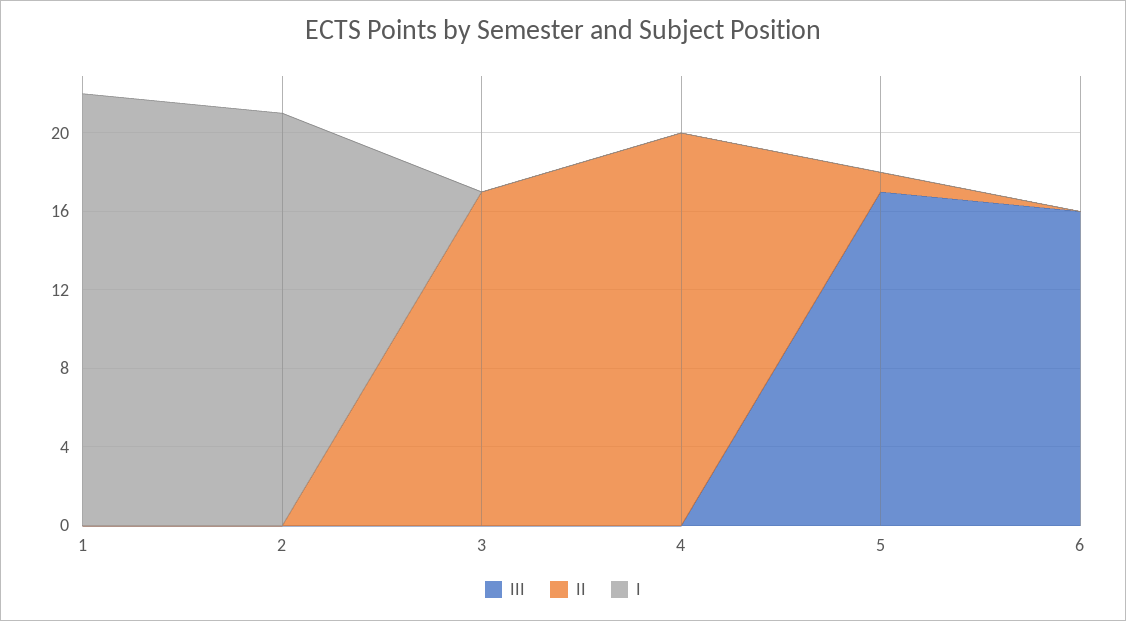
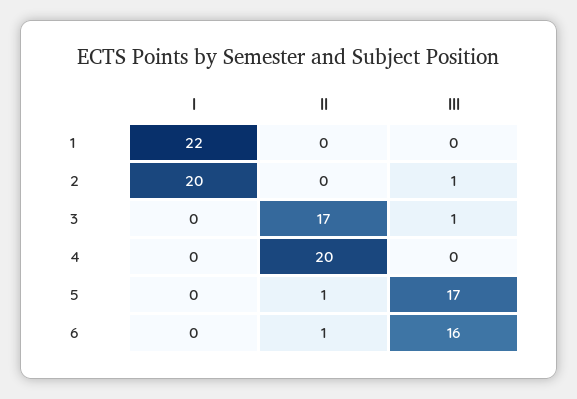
III, 2: 0 -> 1
I, 2: 21 -> 20
III, 3: 0 -> 1
II, 6: 0 -> 1

